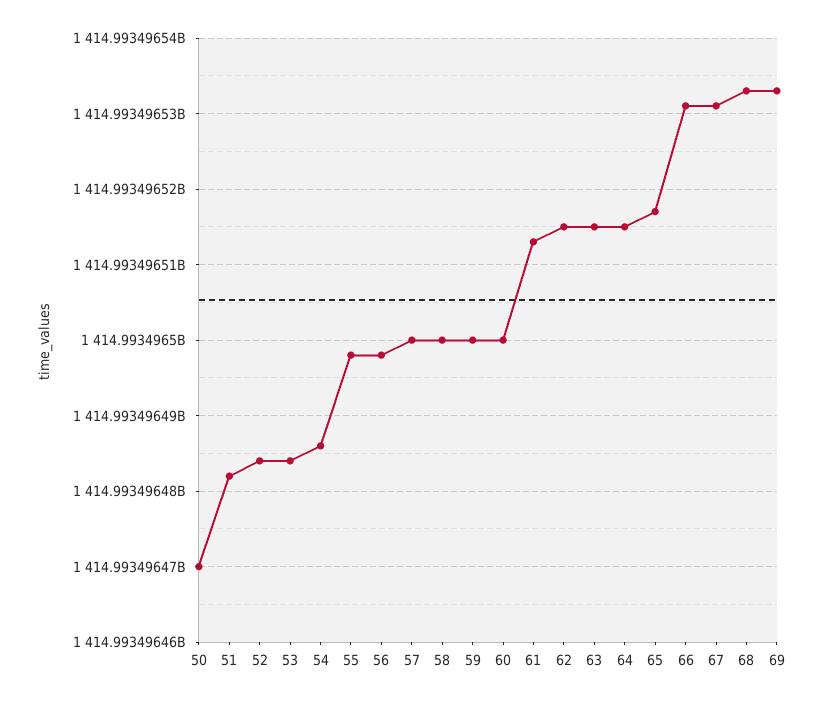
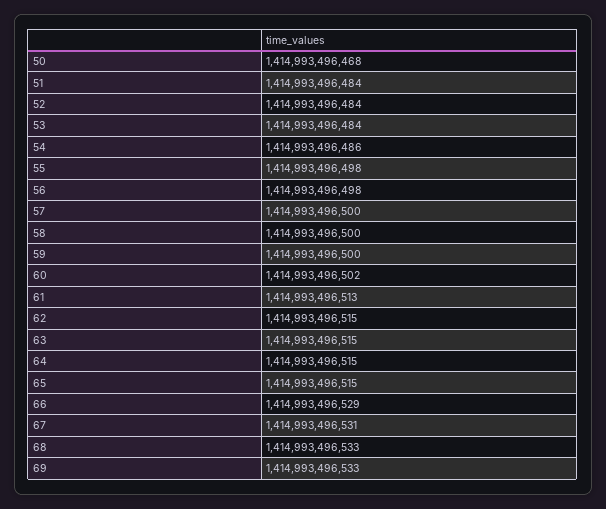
50: 1414993496470 -> 1414993496468
51: 1414993496482 -> 1414993496484
60: 1414993496500 -> 1414993496502
65: 1414993496517 -> 1414993496515
66: 1414993496531 -> 1414993496529

